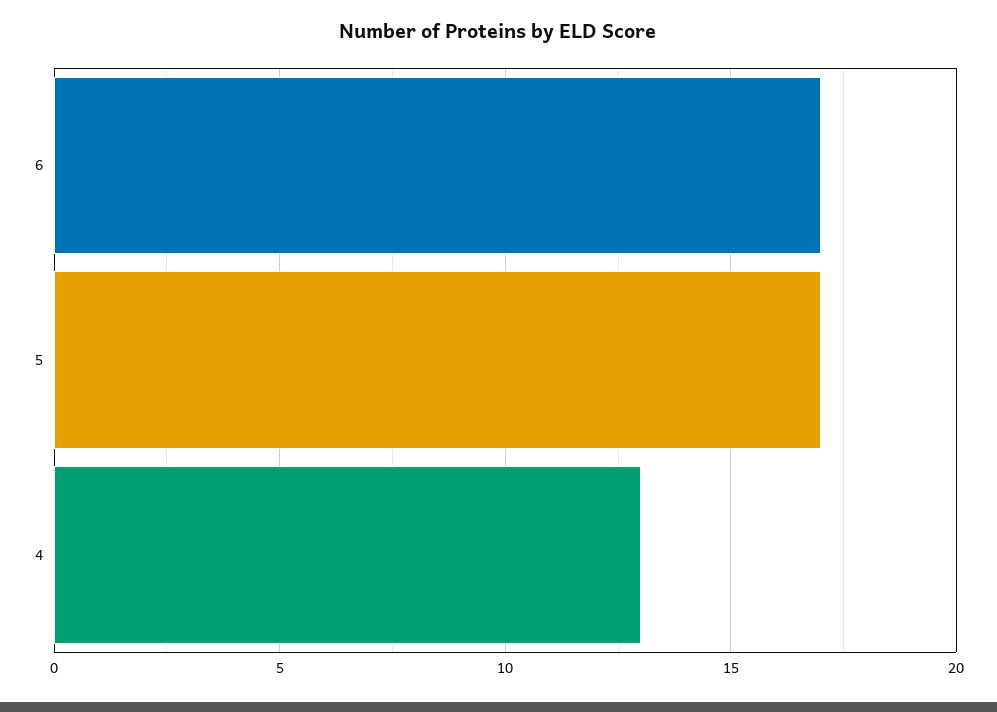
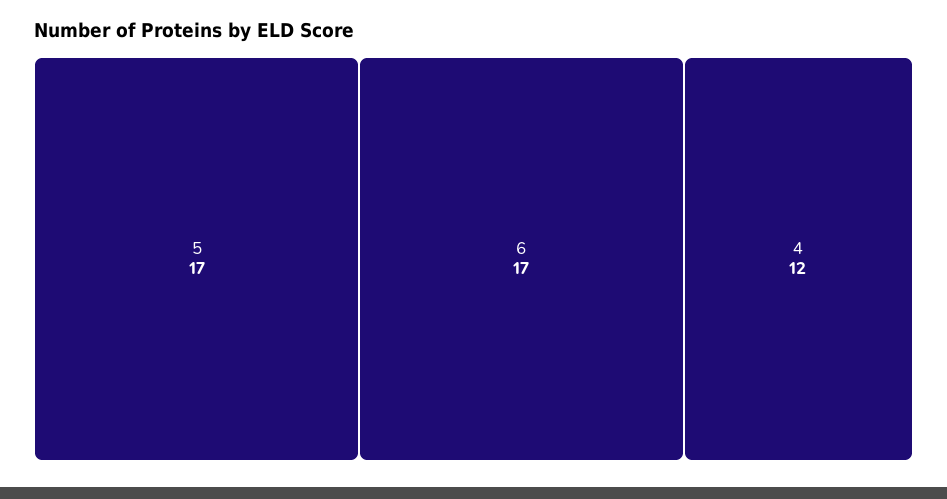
4: 13 -> 12

